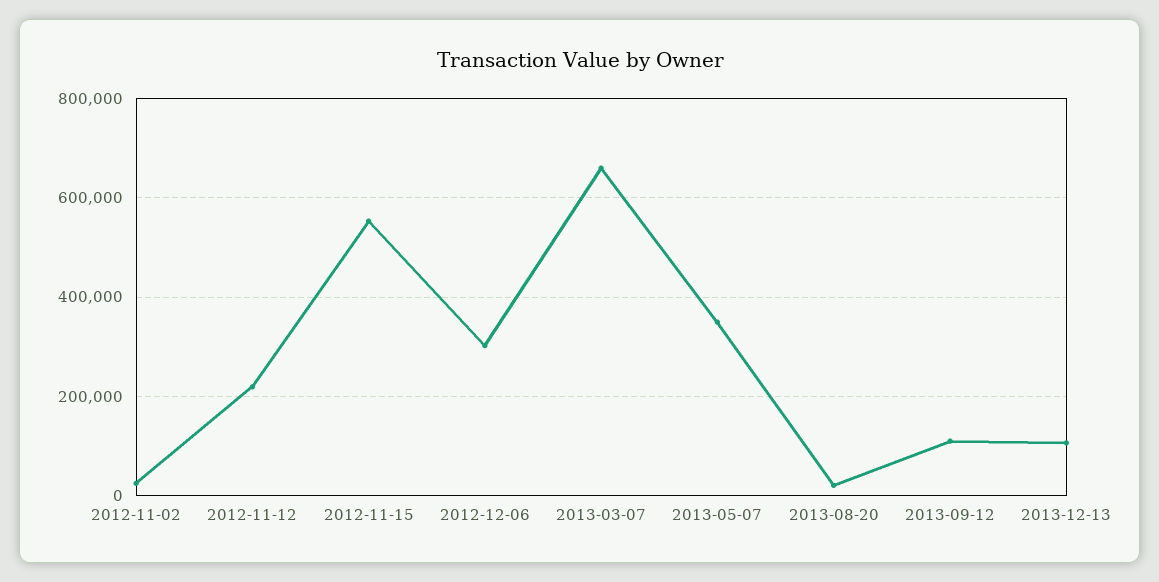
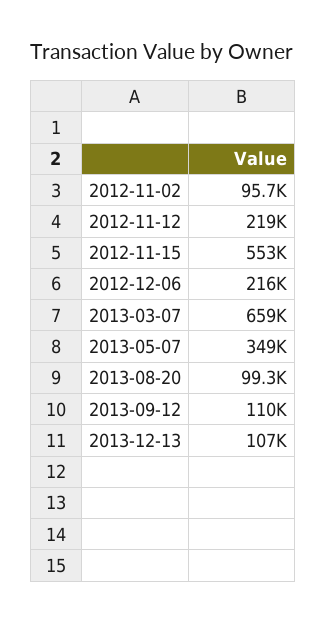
2012-11-02: 20000 -> 95700
2012-12-06: 300000 -> 216000
2013-08-20: 20000 -> 99300

